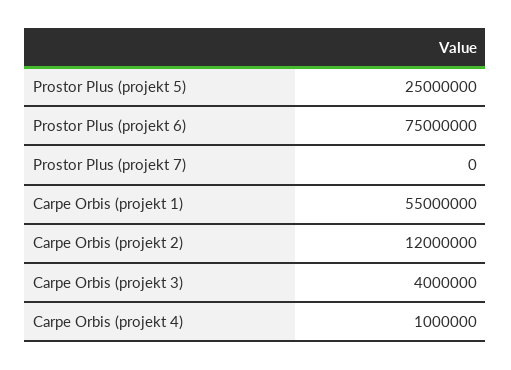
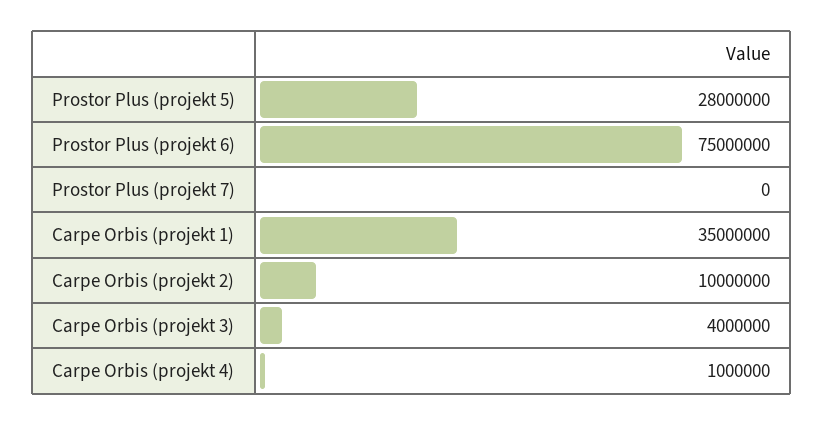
Prostor Plus (projekt 5): 25000000 -> 28000000
Carpe Orbis (projekt 1): 55000000 -> 35000000
Carpe Orbis (projekt 2): 12000000 -> 10000000

